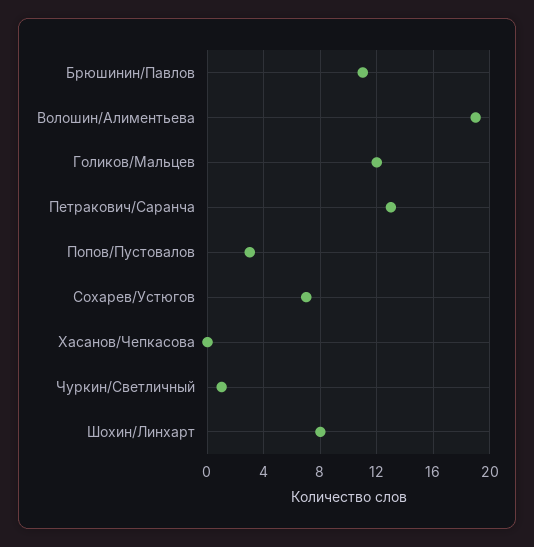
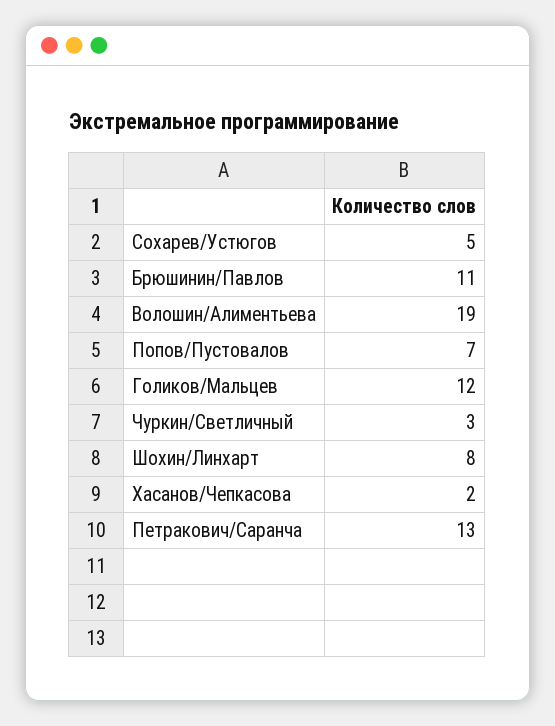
Попов/Пустовалов: 3 -> 7
Сохарев/Устюгов: 7 -> 5
Хасанов/Чепкасова: 0 -> 2
Чуркин/Светличный: 1 -> 3

